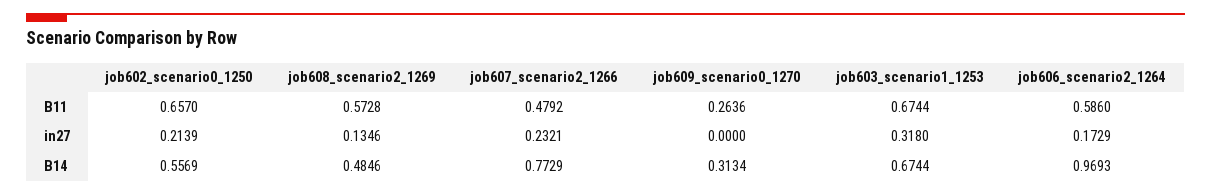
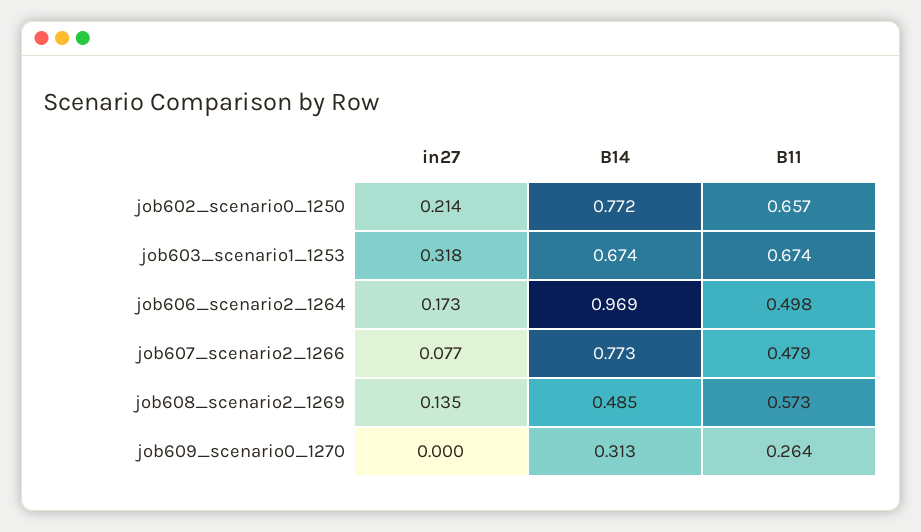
job606_scenario2_1264, B11: 0.586 -> 0.498
job607_scenario2_1266, in27: 0.2321 -> 0.077
job602_scenario0_1250, B14: 0.5569 -> 0.772

